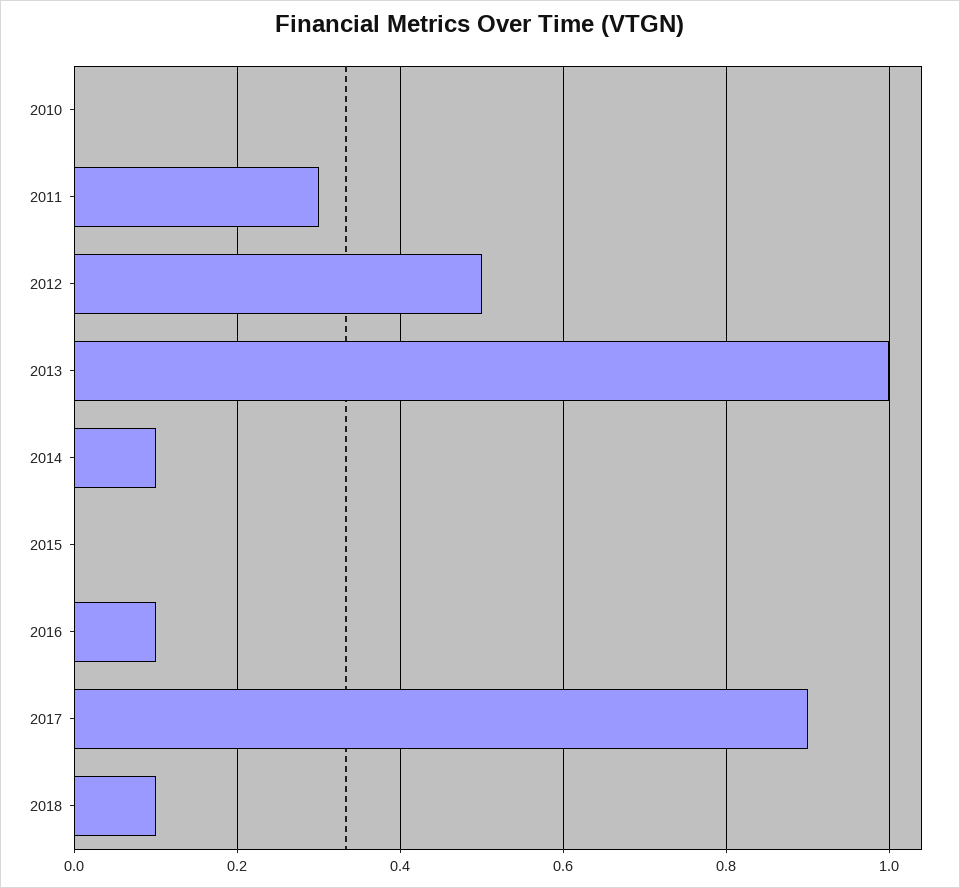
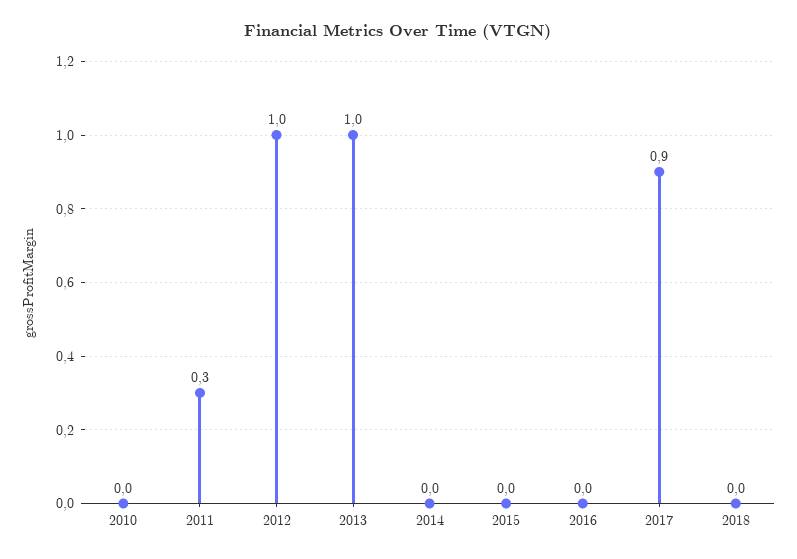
2012: 0.5 -> 1
2014: 0.1 -> 0
2016: 0.1 -> 0
2018: 0.1 -> 0

